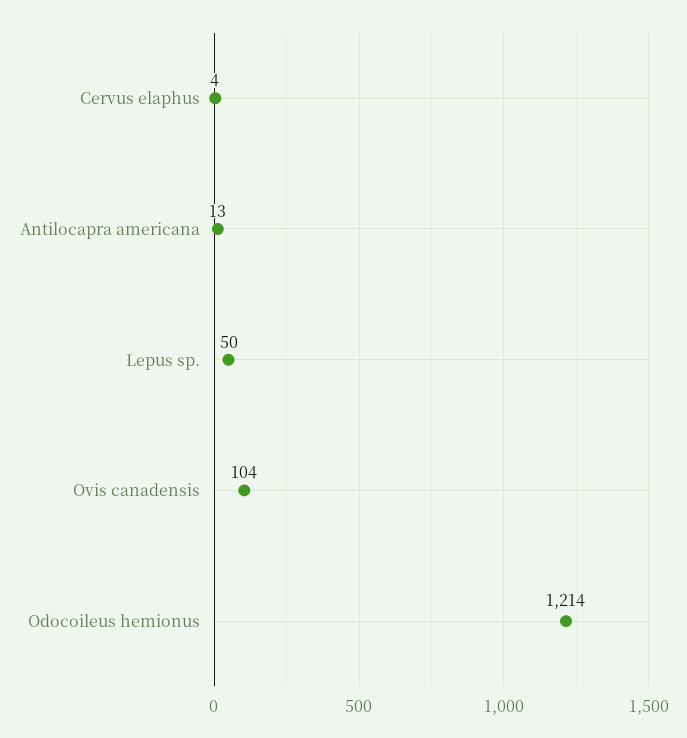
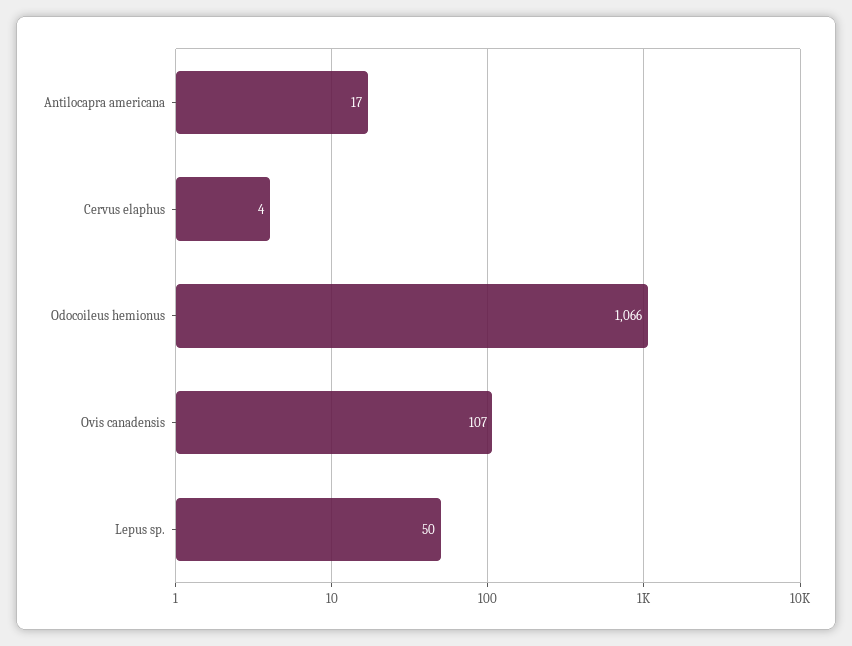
Antilocapra americana: 13 -> 17
Ovis canadensis: 104 -> 107
Odocoileus hemionus: 1214 -> 1066

